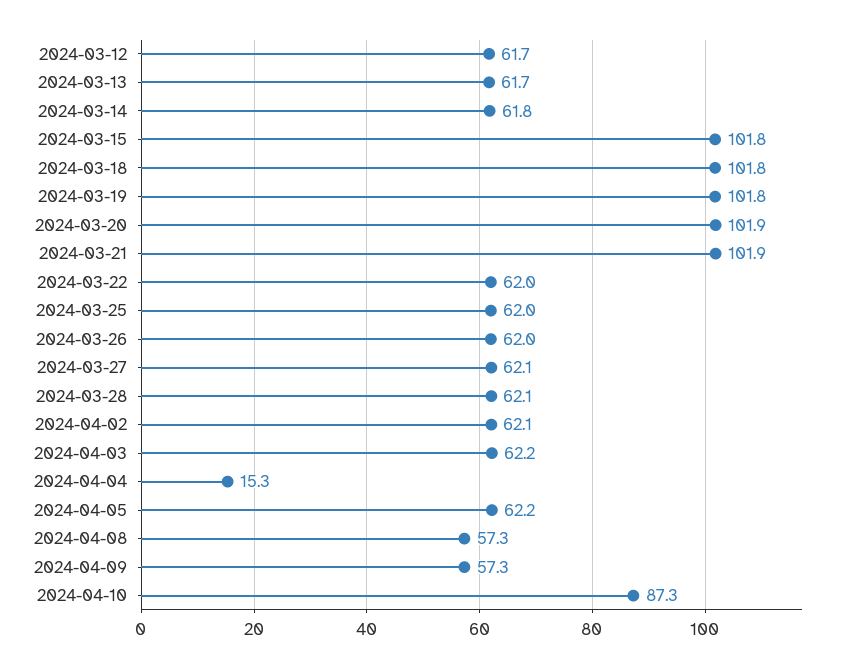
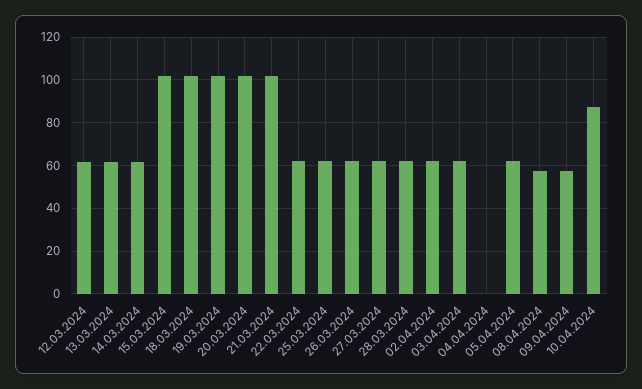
2024-04-04: 15.3 -> 0

